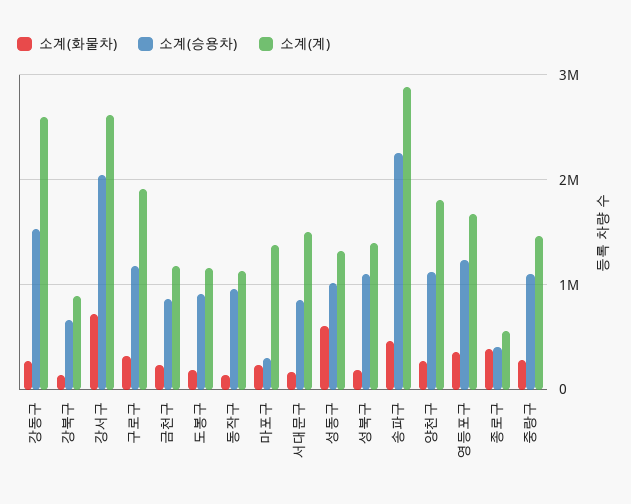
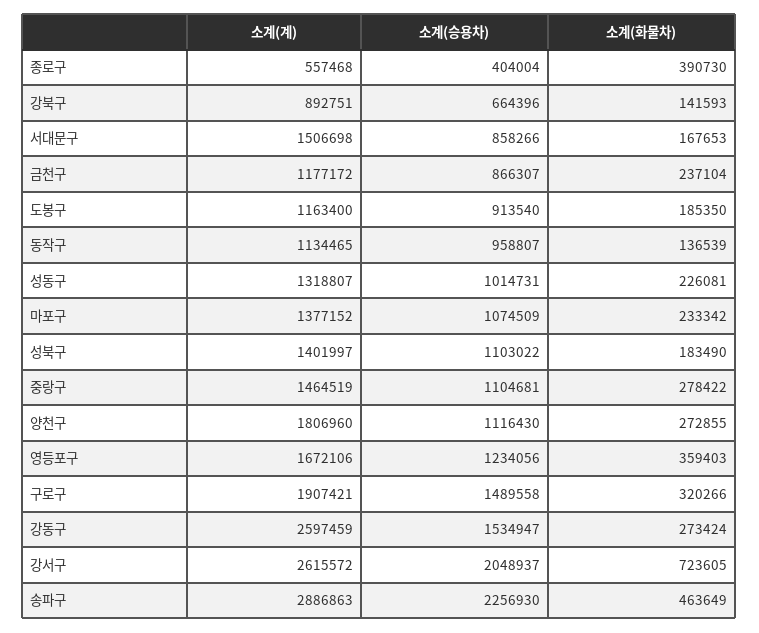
소계(승용차), 구로구: 1200000 -> 1489558
소계(승용차), 마포구: 300000 -> 1074509
소계(화물차), 성동구: 600000 -> 226081

